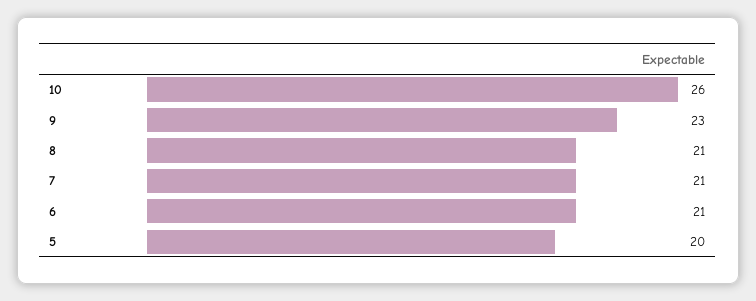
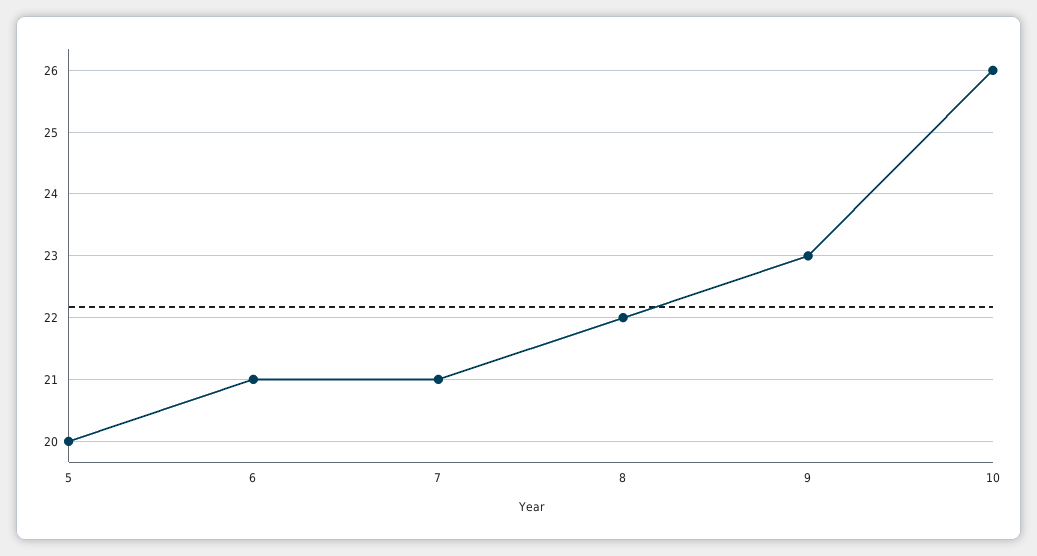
8: 21 -> 22

